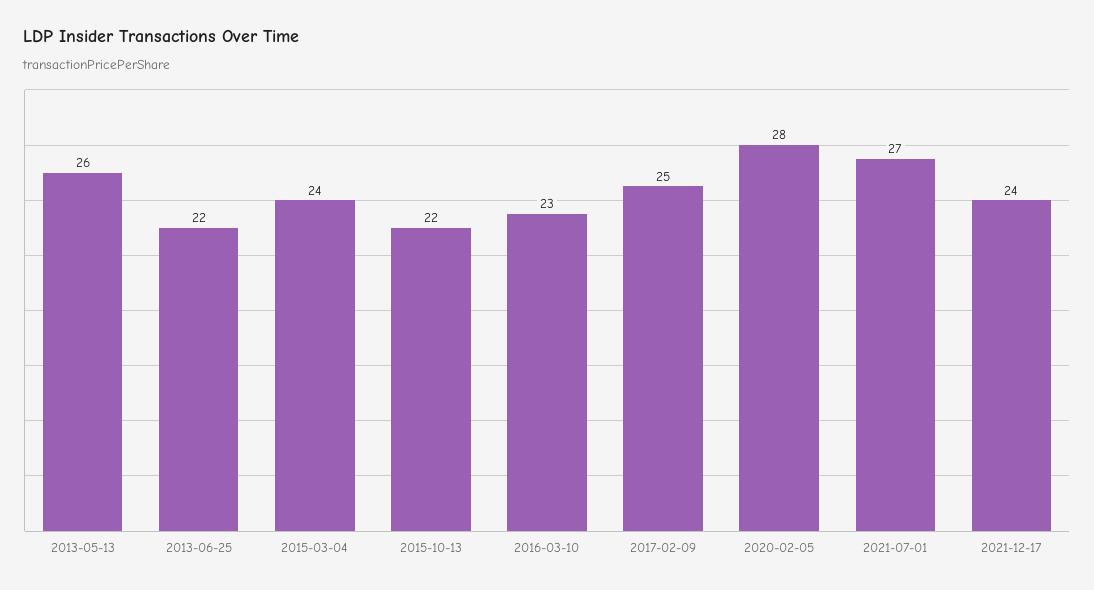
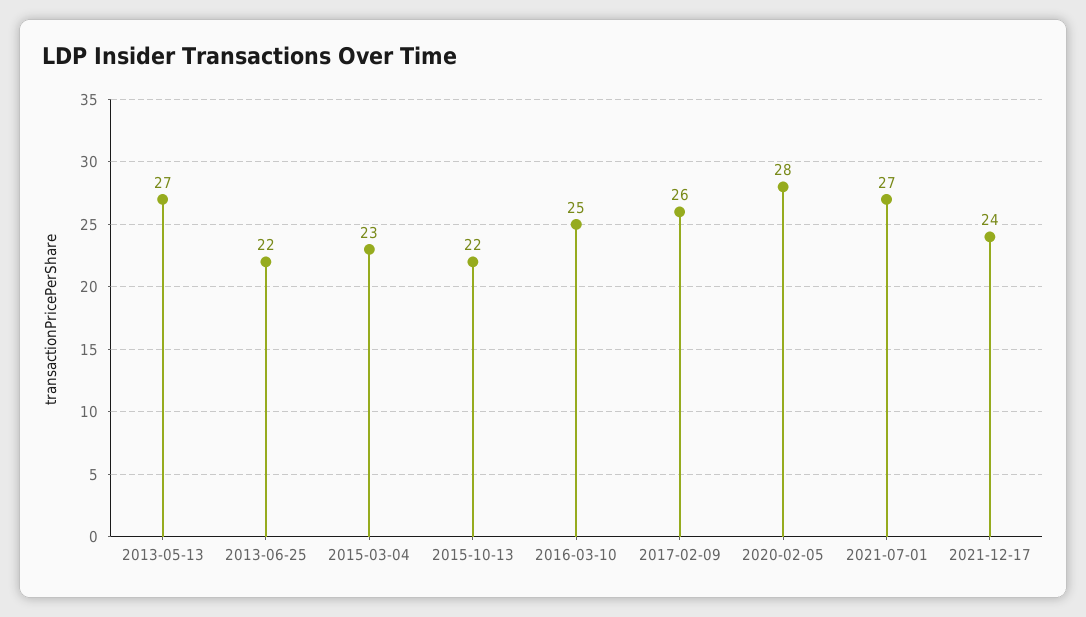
2013-05-13: 26 -> 27
2015-03-04: 24 -> 23
2016-03-10: 23 -> 25
2017-02-09: 25 -> 26

